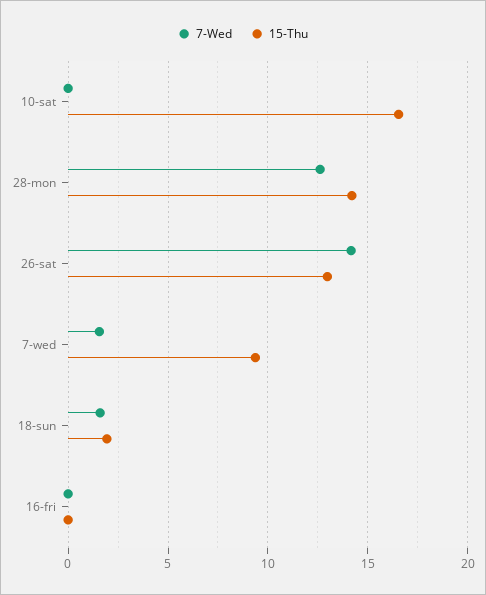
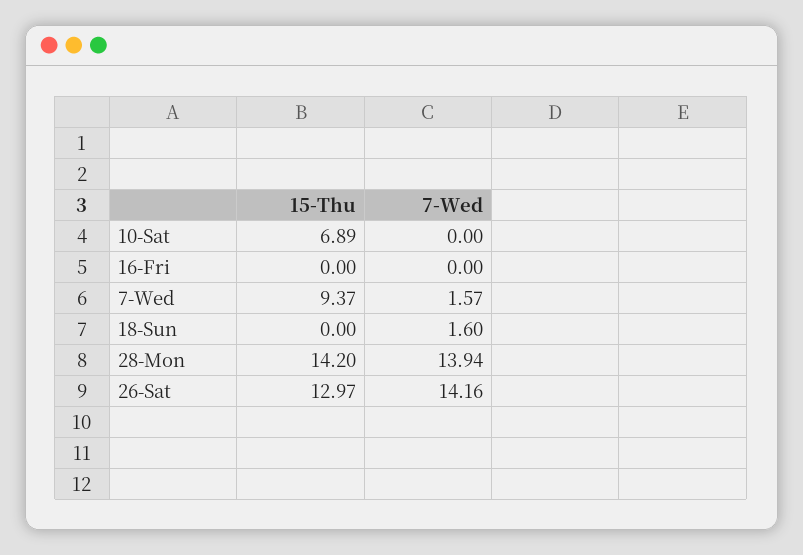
15-Thu, 10-sat: 16.5 -> 6.89
7-Wed, 28-mon: 12.5 -> 13.94
15-Thu, 18-sun: 2 -> 0

